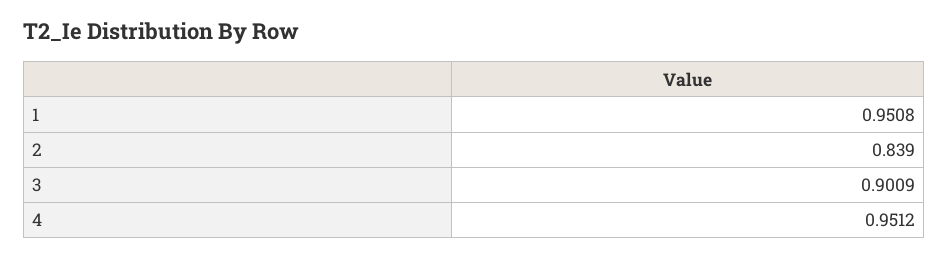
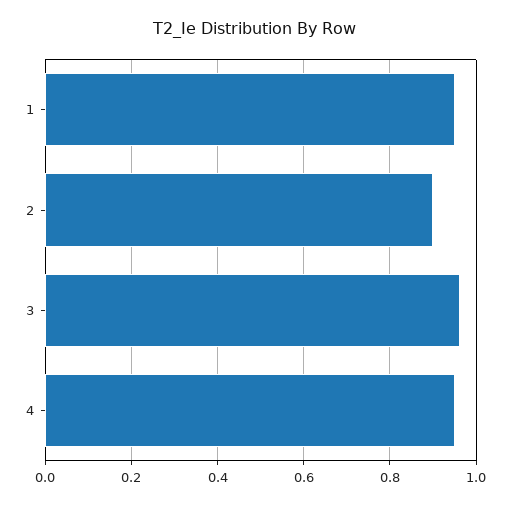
2: 0.839 -> 0.9
3: 0.9009 -> 0.96

